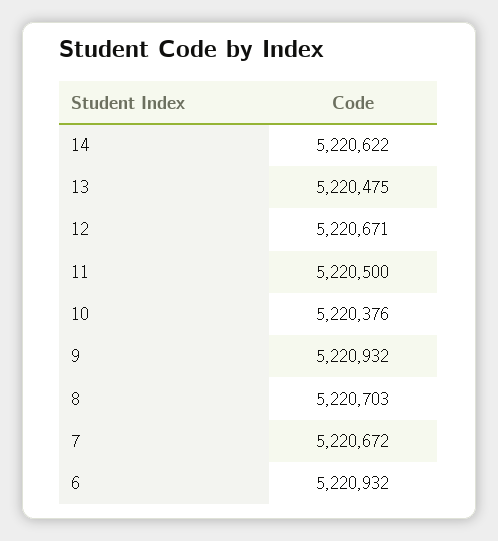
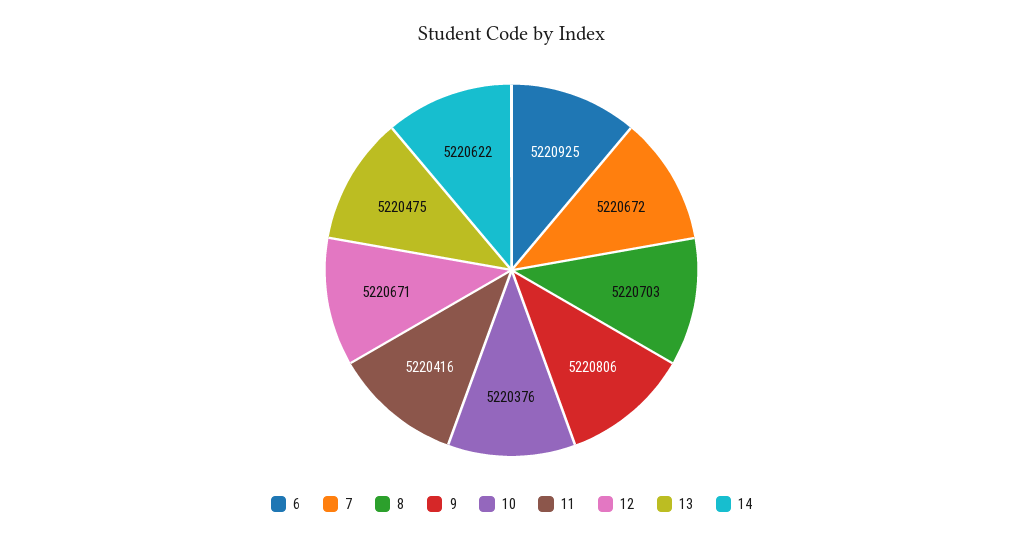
11: 5220500 -> 5220416
9: 5220932 -> 5220806
6: 5220932 -> 5220925

